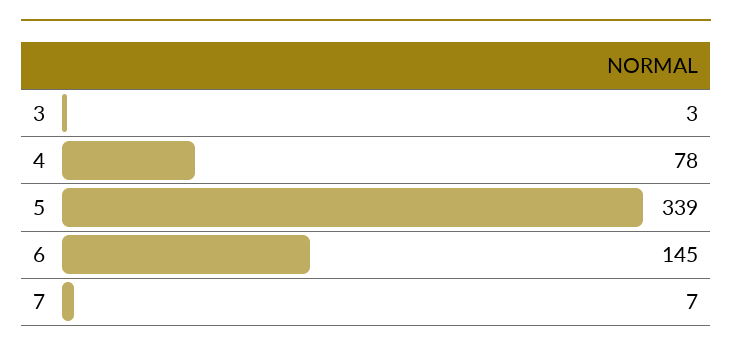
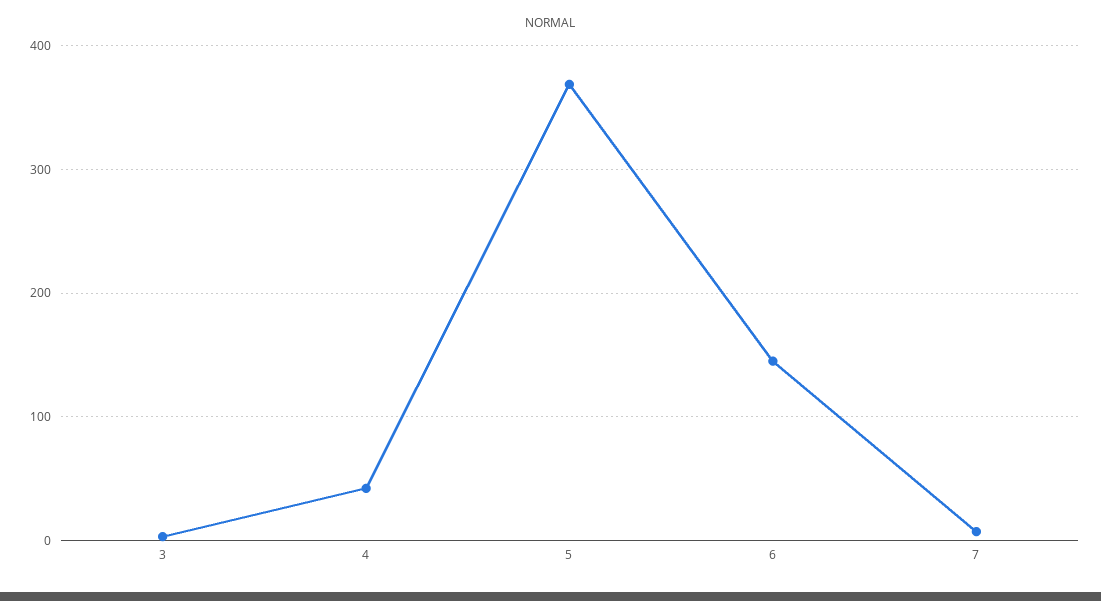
4: 78 -> 40
5: 339 -> 370

